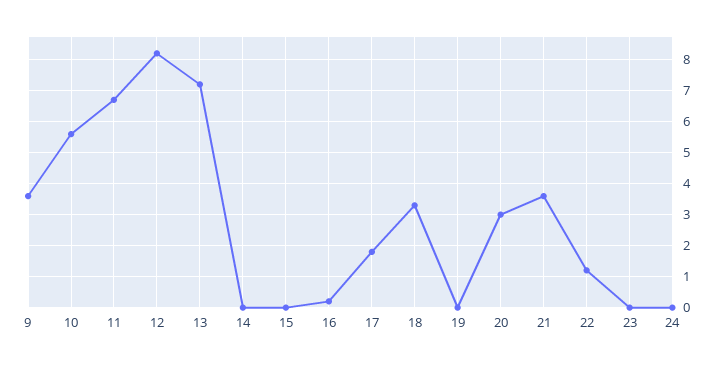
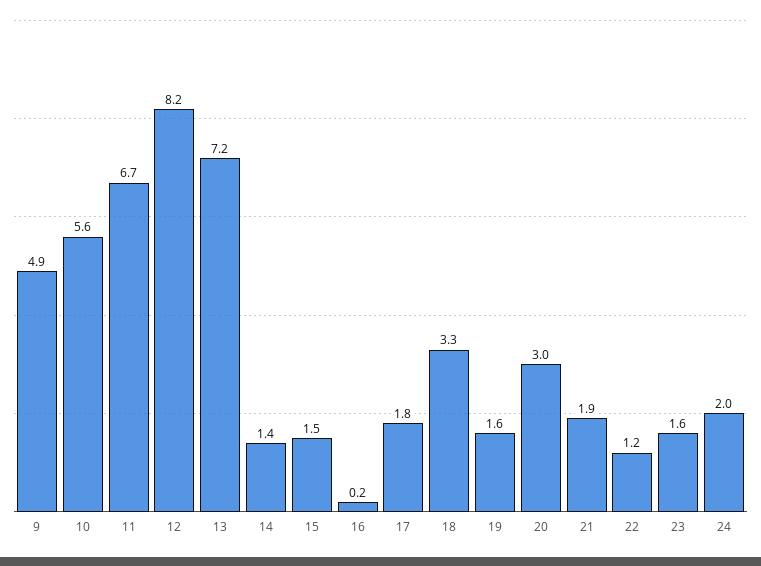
9: 3.5 -> 4.9
14: 0 -> 1.4
15: 0 -> 1.5
19: 0 -> 1.6
21: 3.5 -> 1.9
23: 0 -> 1.6
24: 0 -> 2

